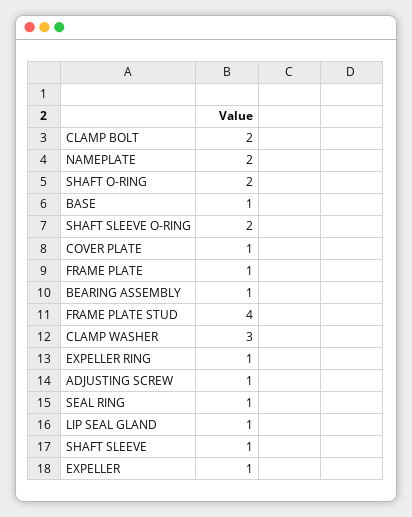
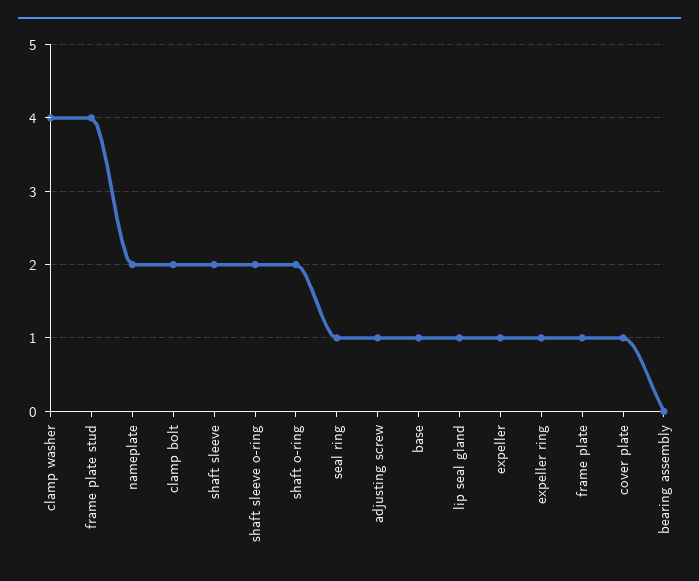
BEARING ASSEMBLY: 1 -> 0
CLAMP WASHER: 3 -> 4
SHAFT SLEEVE: 1 -> 2

